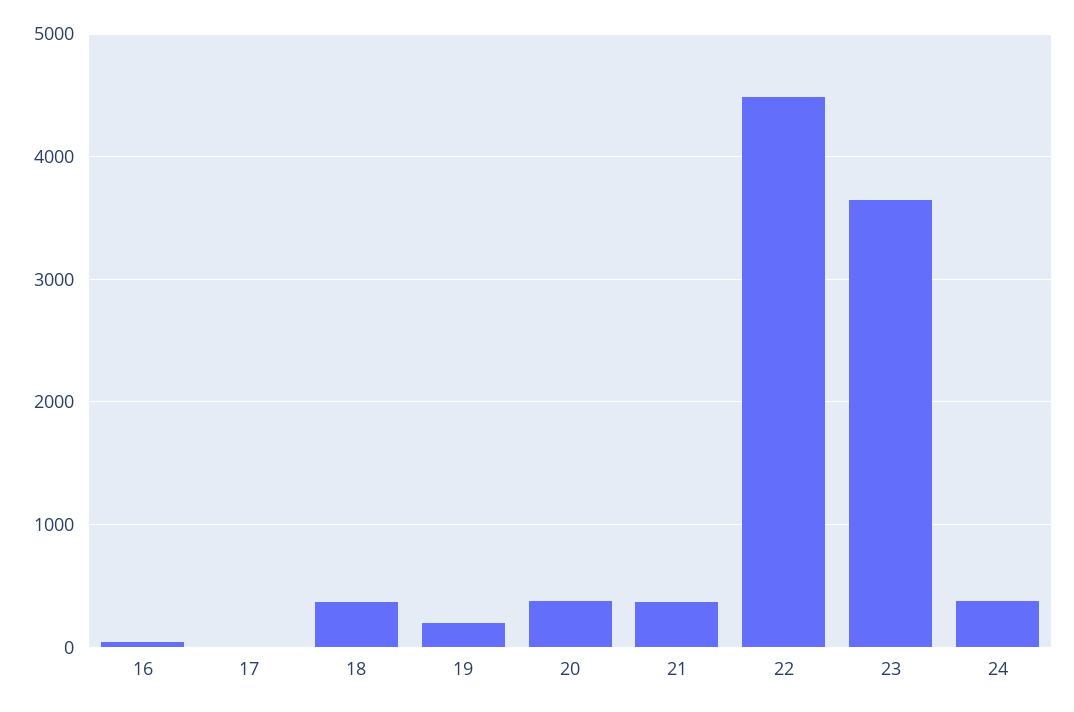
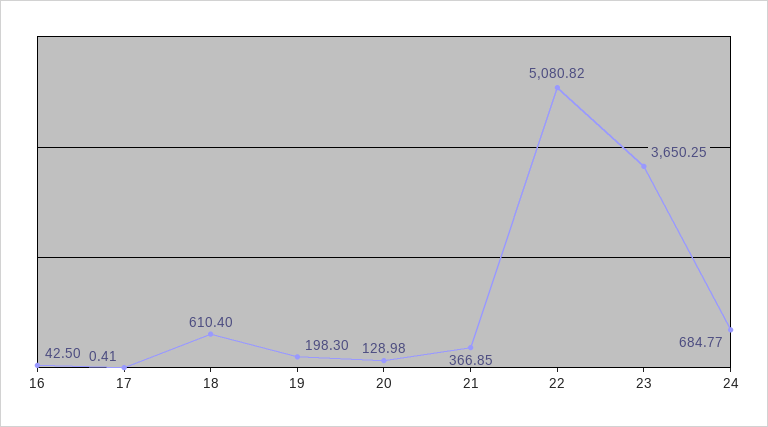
18: 400 -> 610.4
20: 400 -> 128.98
22: 4500 -> 5080.82
24: 400 -> 684.77

